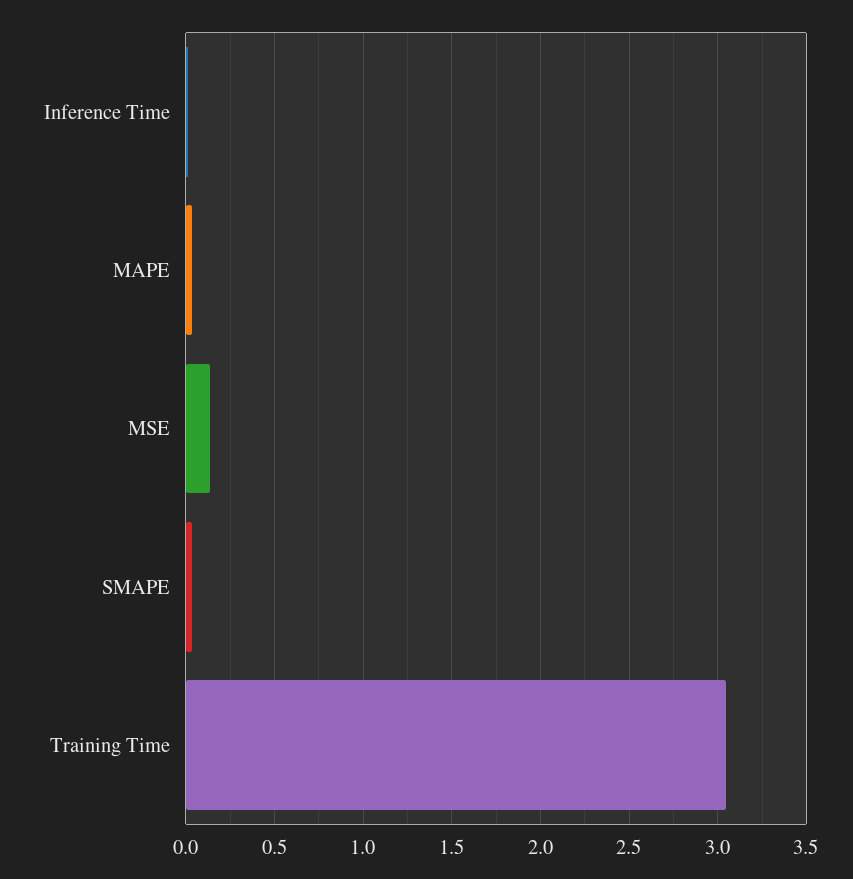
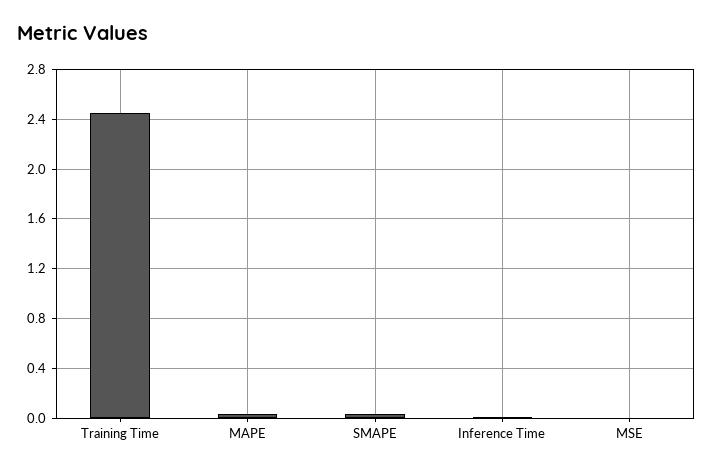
MSE: 0.15 -> 0
Training Time: 3.05 -> 2.45

